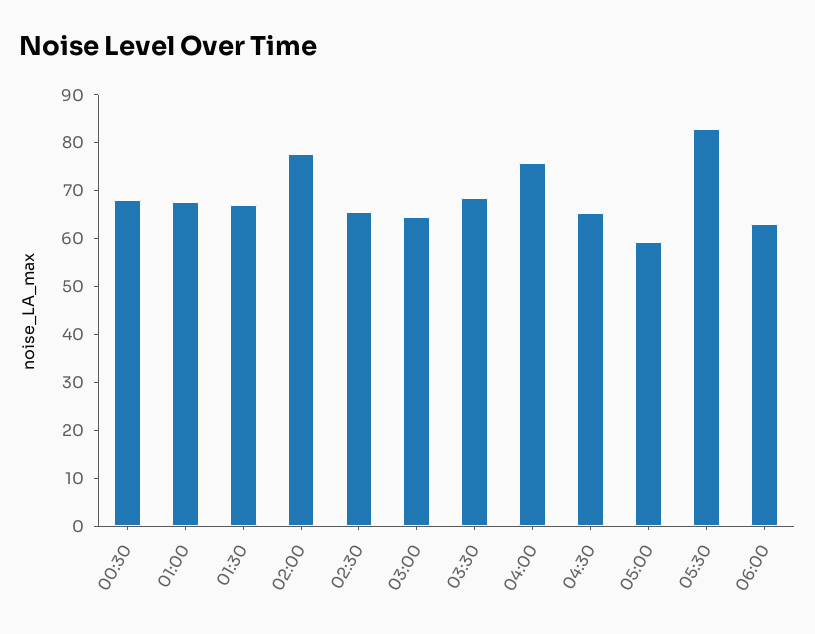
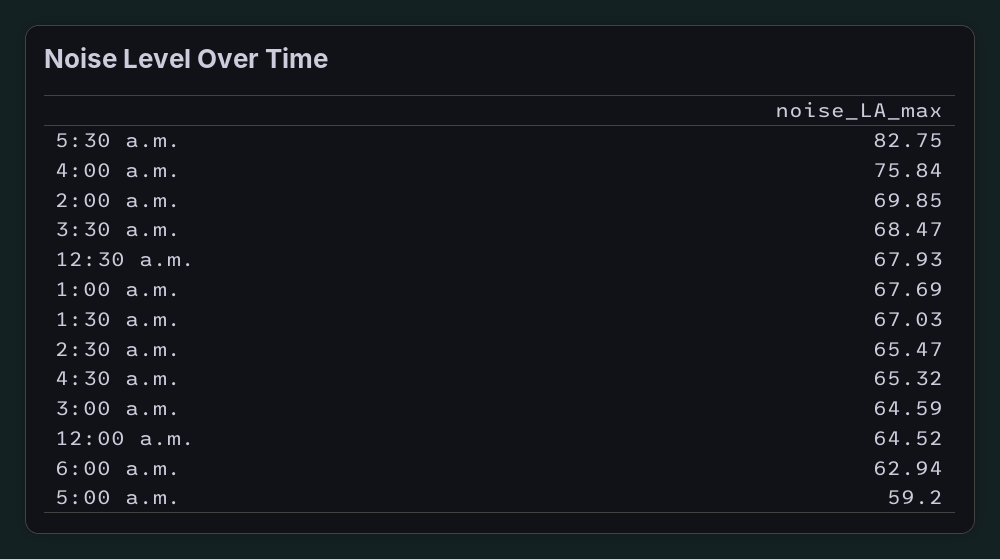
02:00: 78 -> 69.85
12:00 a.m.: none -> 64.52

